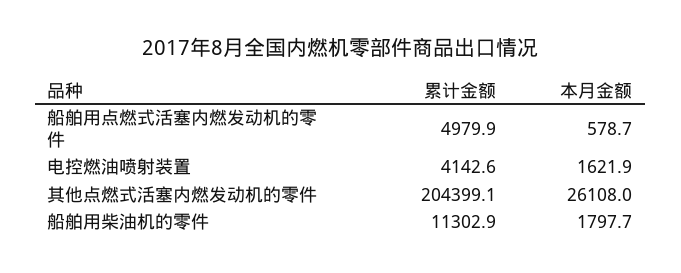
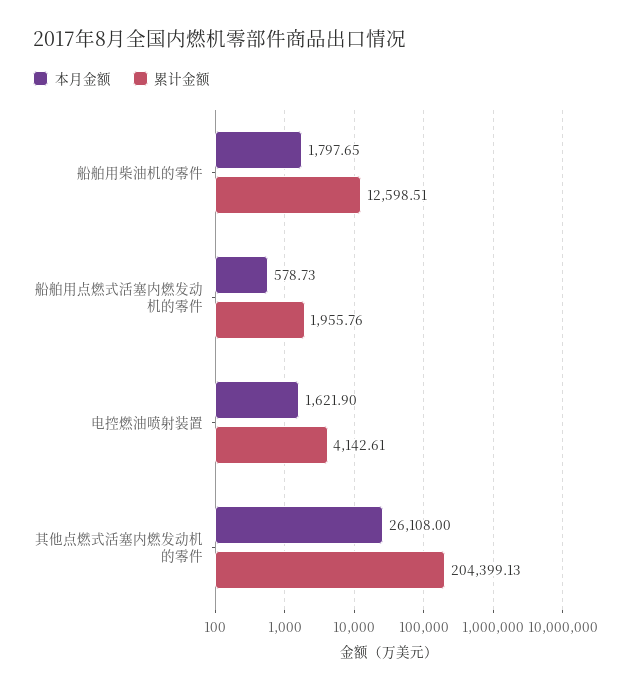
累计金额, 船舶用点燃式活塞内燃发动机的零件: 4979.9 -> 1955.76
累计金额, 船舶用柴油机的零件: 11302.9 -> 12598.51

